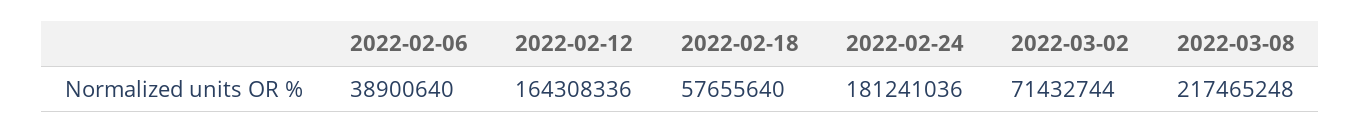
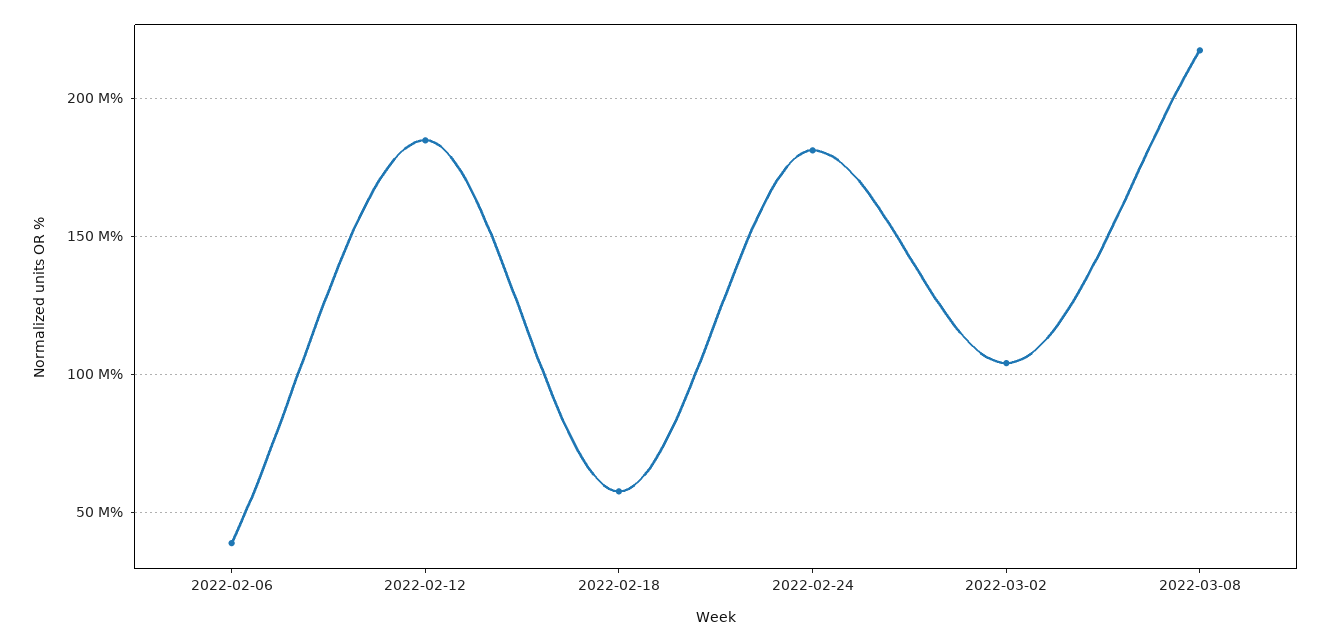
2022-02-12: 164308336 -> 185000000
2022-03-02: 71432744 -> 105000000

